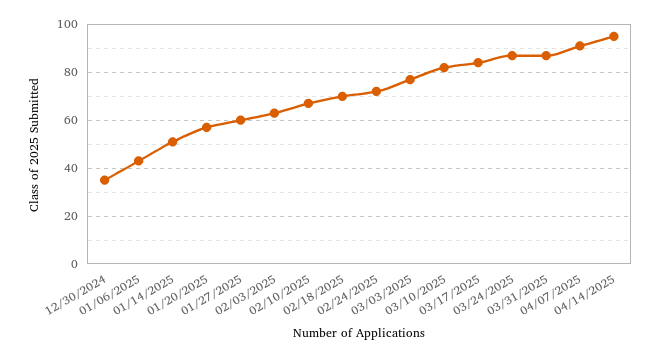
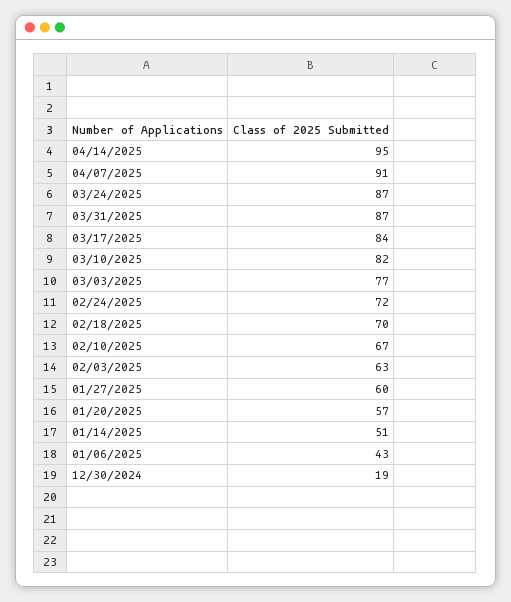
12/30/2024: 35 -> 19

